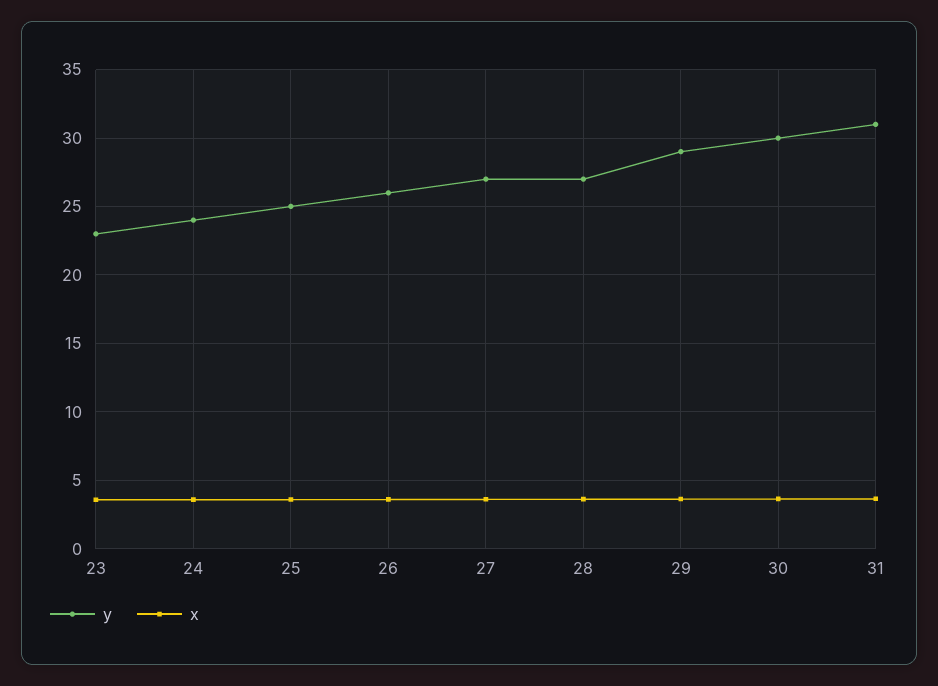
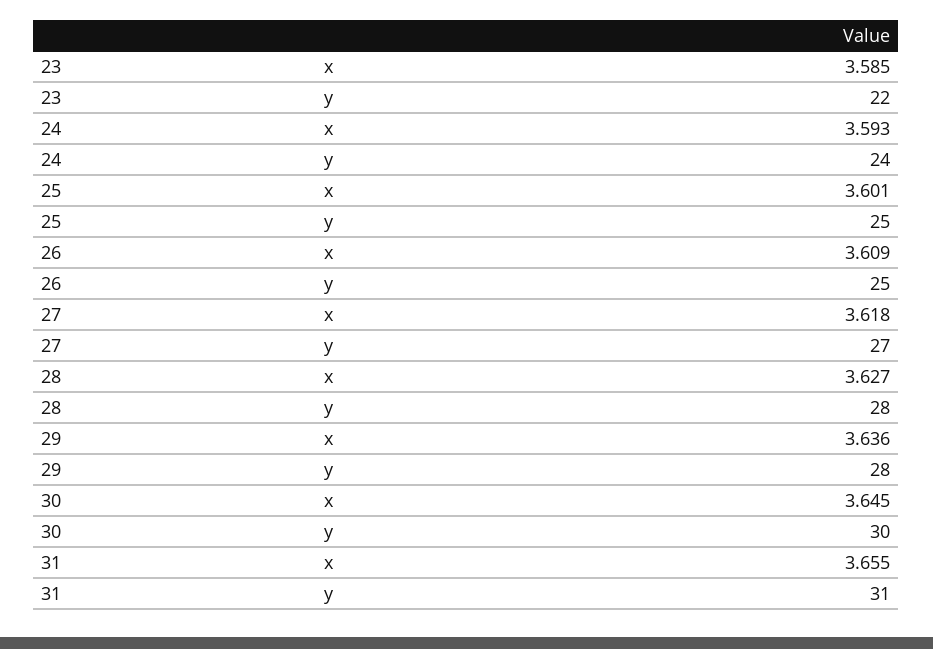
y, 23: 23 -> 22
y, 26: 26 -> 25
y, 28: 27 -> 28
y, 29: 29 -> 28

